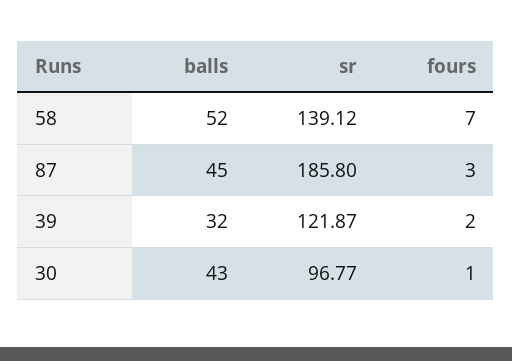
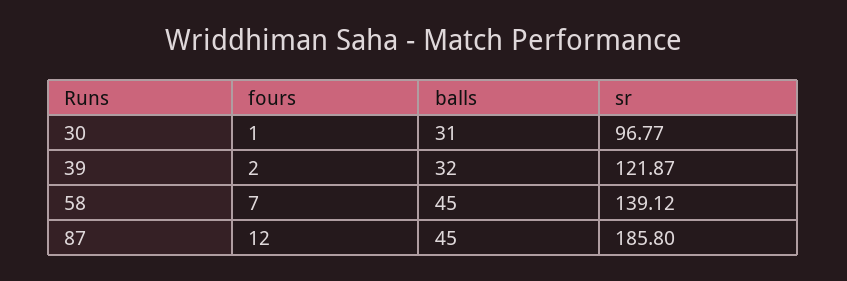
balls, 58: 52 -> 45
fours, 87: 3 -> 12
balls, 30: 43 -> 31

